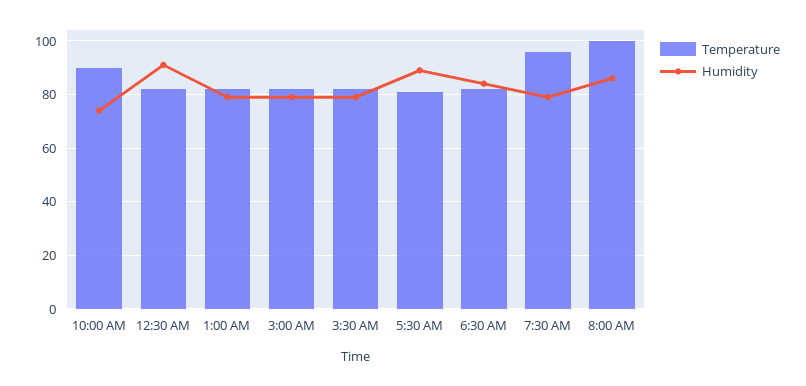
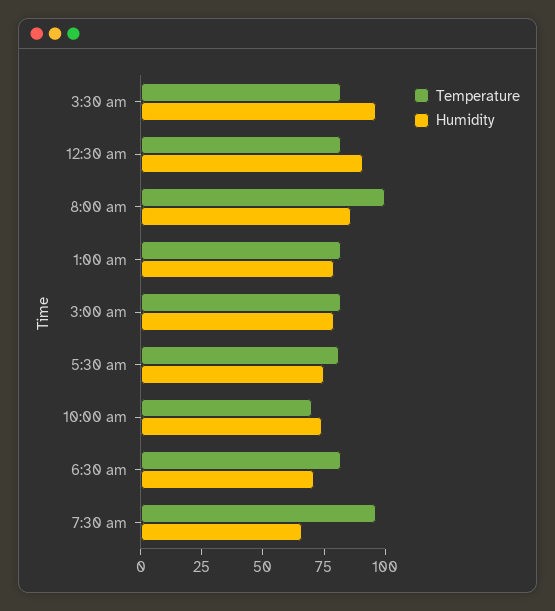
Temperature, 10:00 AM: 90 -> 70
Humidity, 3:30 AM: 80 -> 95
Humidity, 5:30 AM: 90 -> 75
Humidity, 6:30 AM: 85 -> 70
Humidity, 7:30 AM: 80 -> 65

